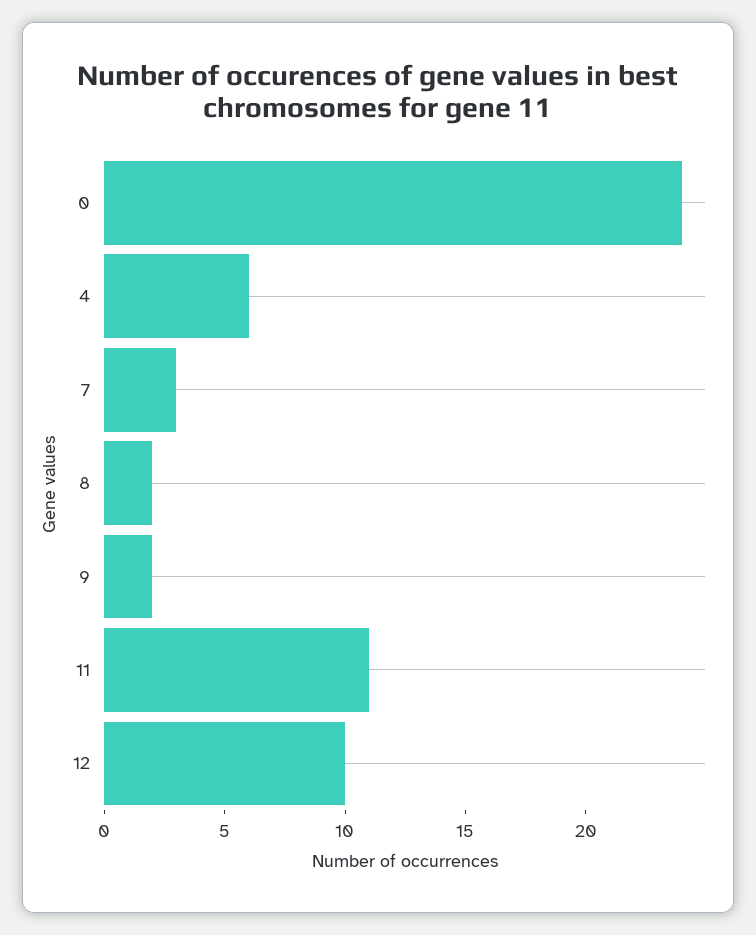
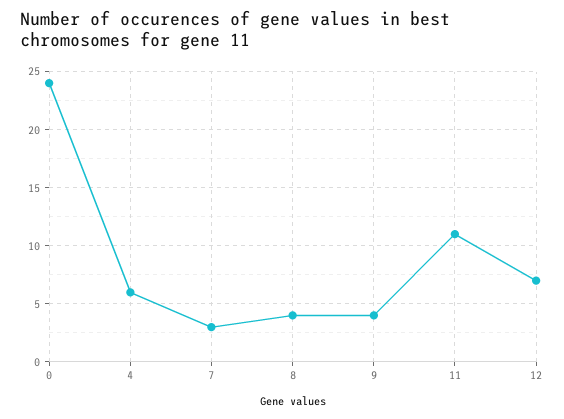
8: 2 -> 4
9: 2 -> 4
12: 10 -> 7

